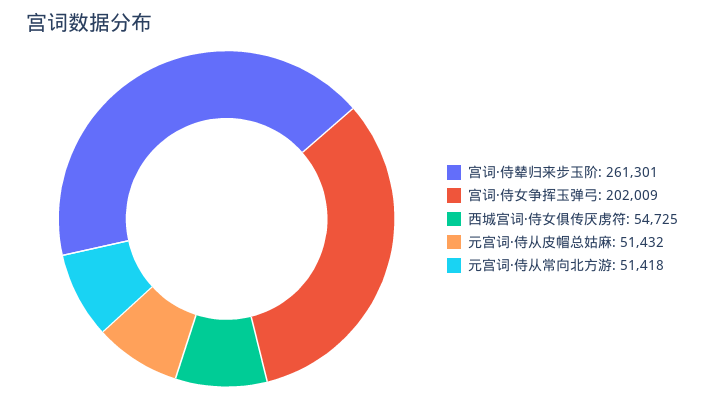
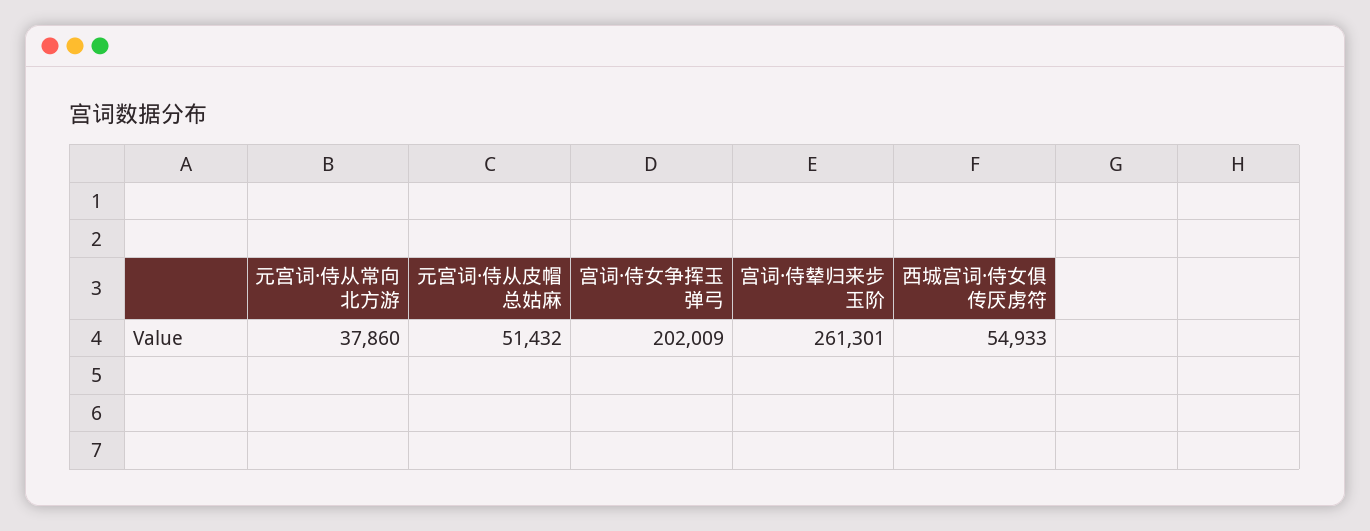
西城宫词·侍女俱传厌虏符: 54725 -> 54933
元宫词·侍从常向北方游: 51418 -> 37860

